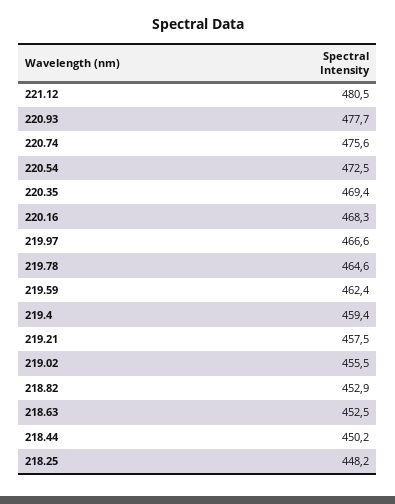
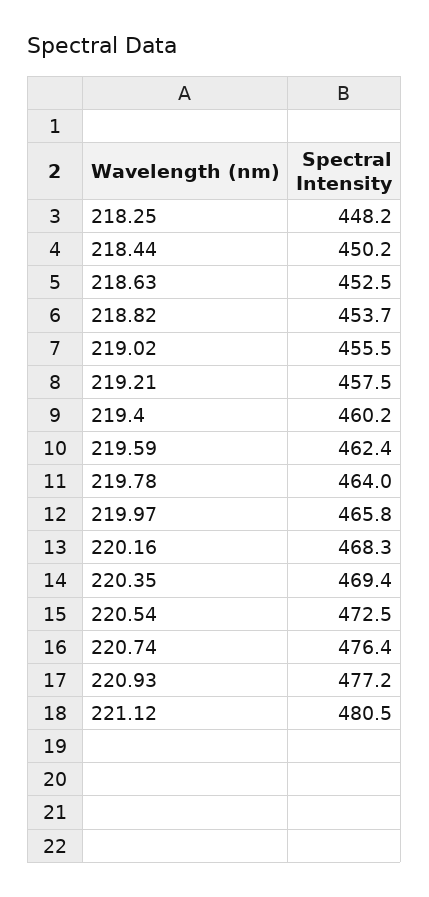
220.93: 477.7 -> 477.2
220.74: 475.6 -> 476.4
219.97: 466.6 -> 465.8
219.78: 464.6 -> 464
219.4: 459.4 -> 460.2
218.82: 452.9 -> 453.7

